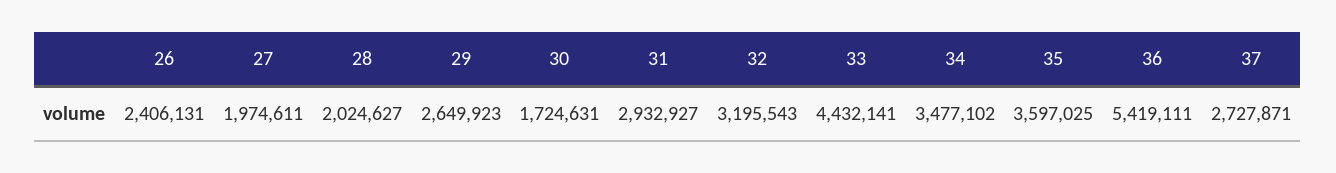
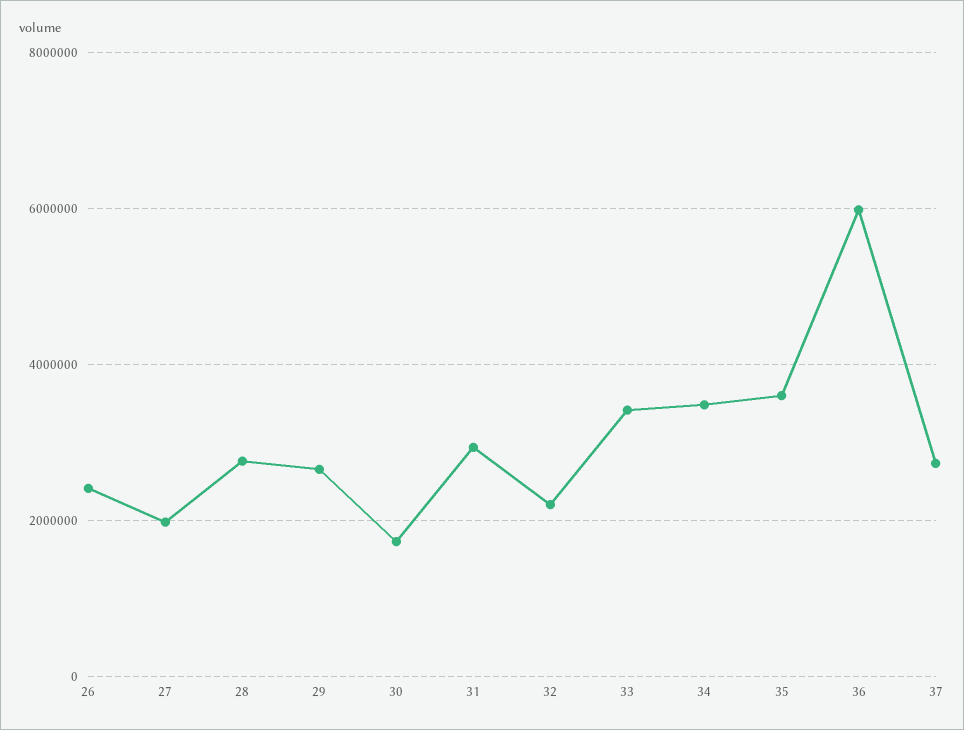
28: 2024627 -> 2800000
32: 3195543 -> 2200000
33: 4432141 -> 3400000
36: 5419111 -> 6000000

